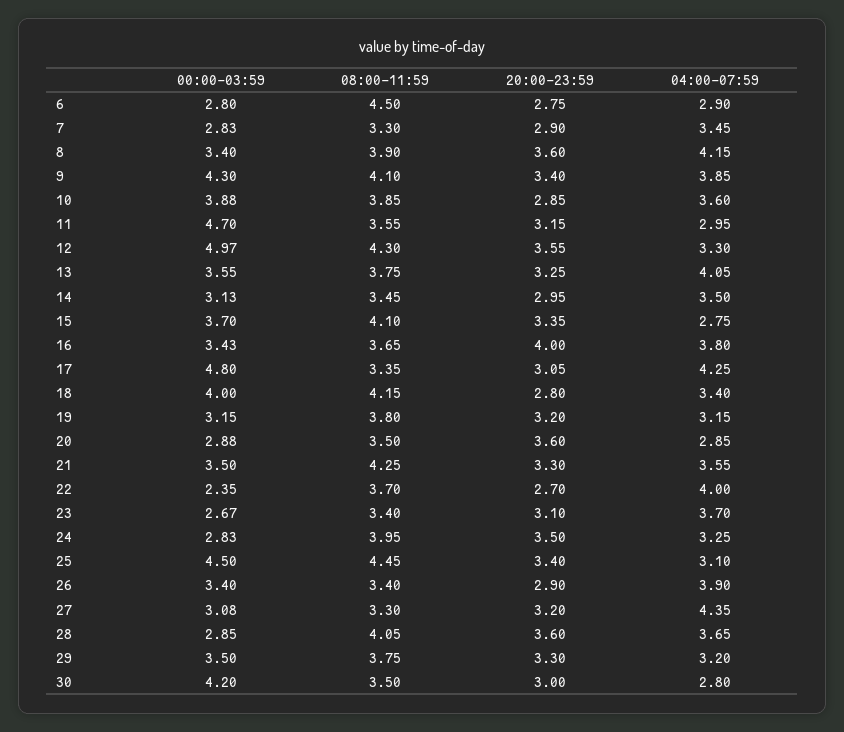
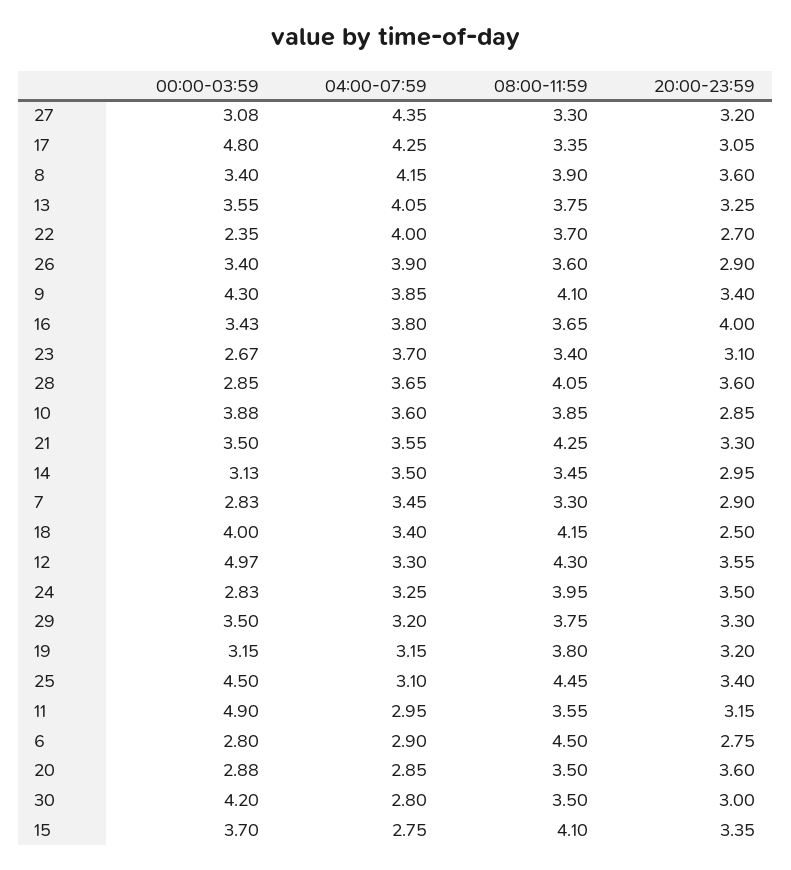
00:00-03:59, 11: 4.7 -> 4.9
20:00-23:59, 18: 2.8 -> 2.5
08:00-11:59, 26: 3.4 -> 3.6

